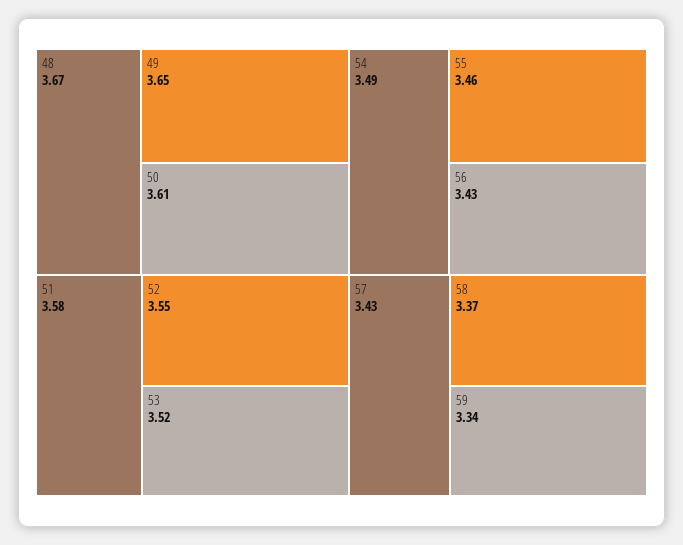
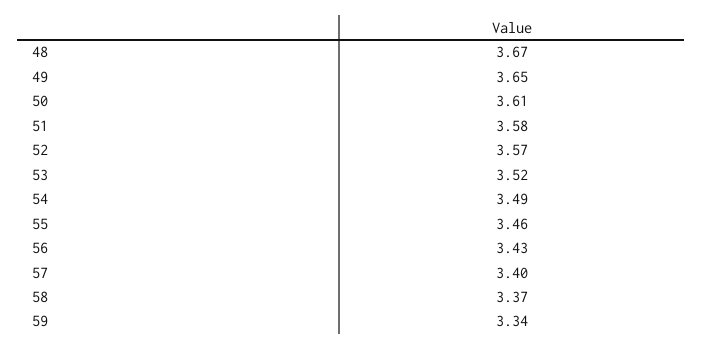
52: 3.55 -> 3.57
57: 3.43 -> 3.4

